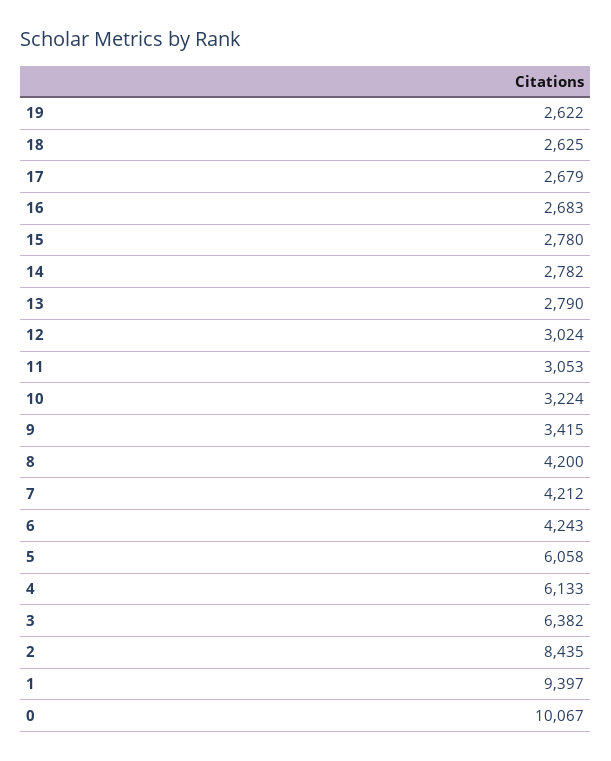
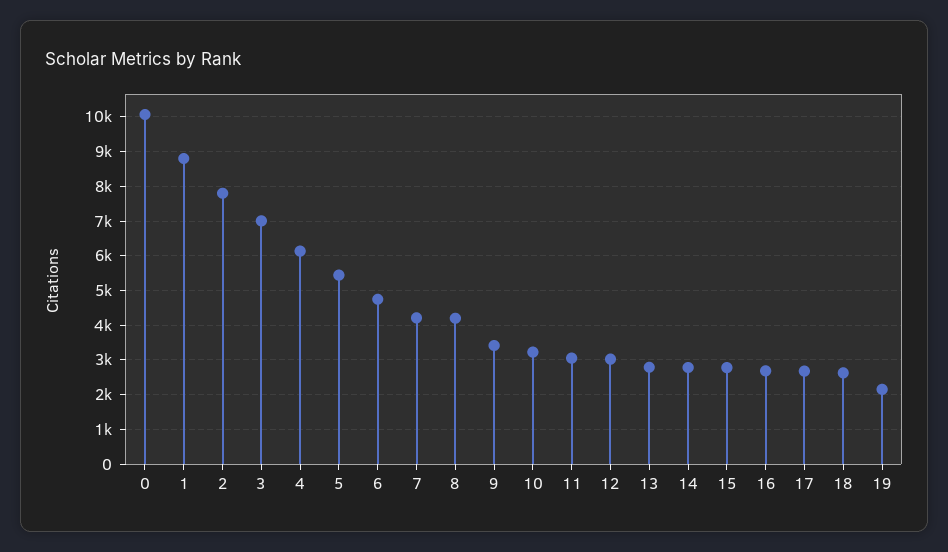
19: 2622 -> 2200
6: 4243 -> 4800
5: 6058 -> 5400
3: 6382 -> 7000
2: 8435 -> 7800
1: 9397 -> 8800

